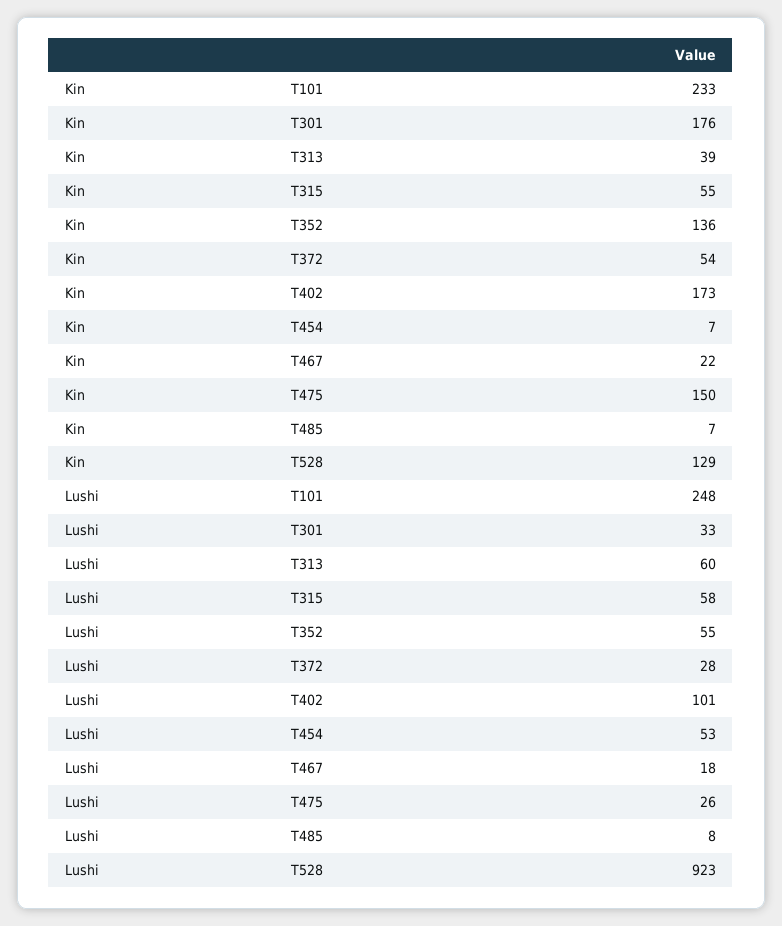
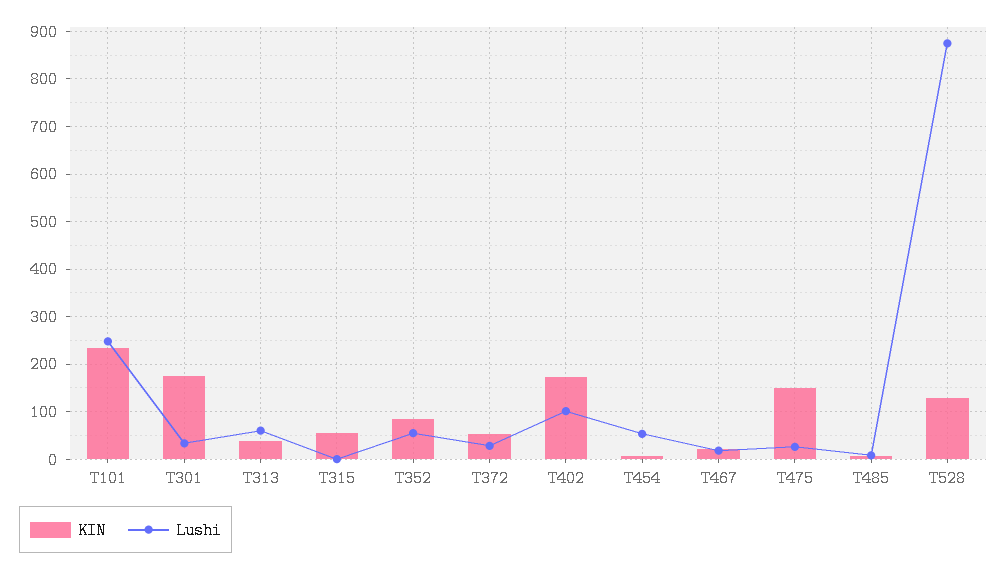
Kin, T352: 136 -> 80
Lushi, T315: 58 -> 0
Lushi, T528: 923 -> 880

